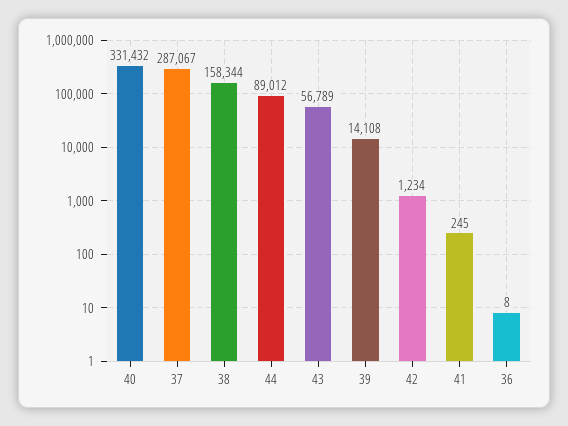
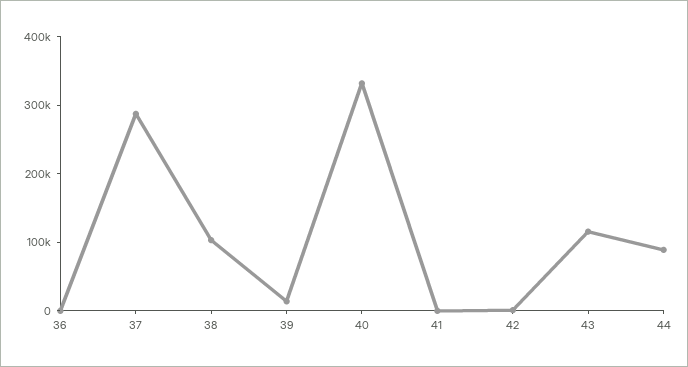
38: 158344 -> 100000
43: 56789 -> 120000

